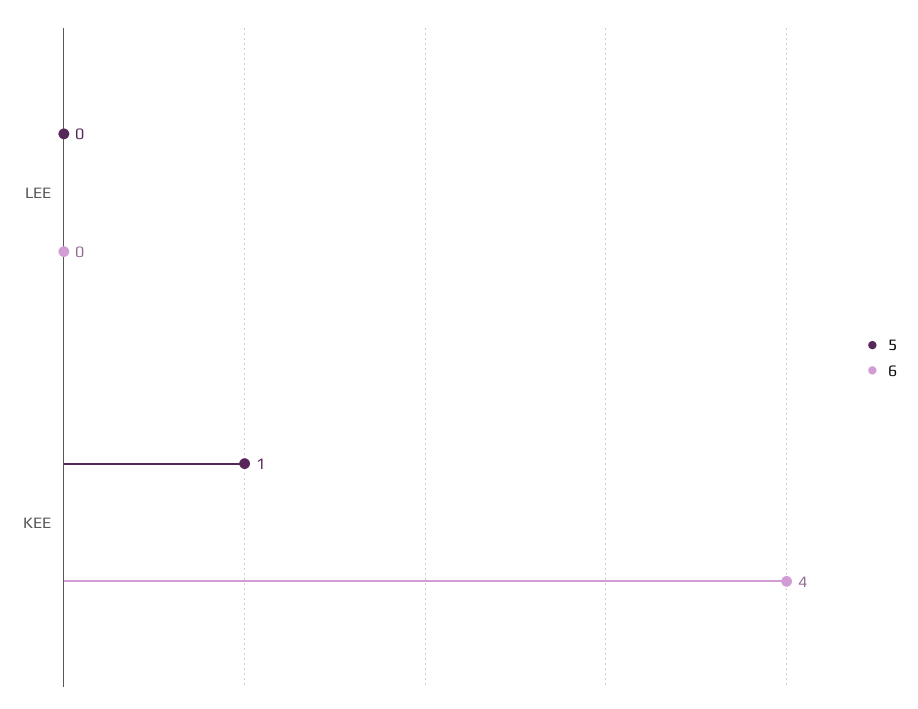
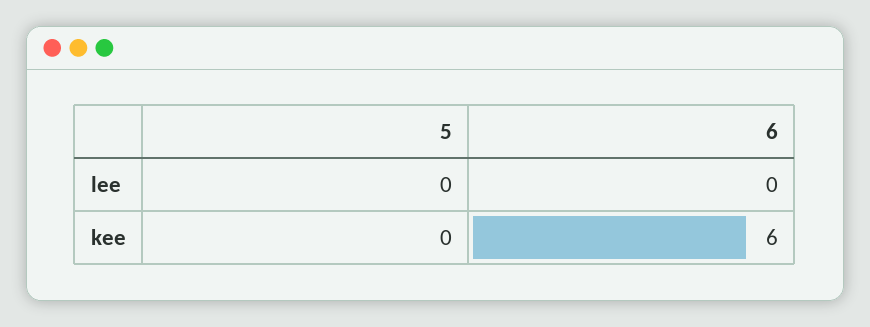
5, KEE: 1 -> 0
6, KEE: 4 -> 6

